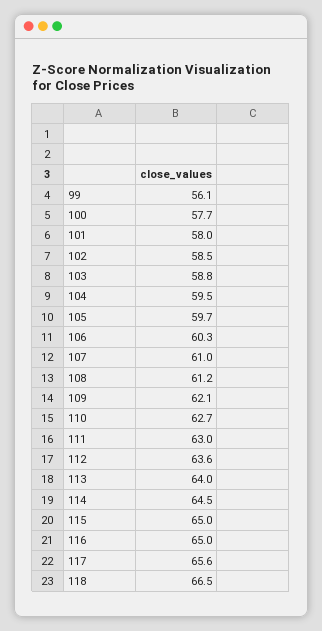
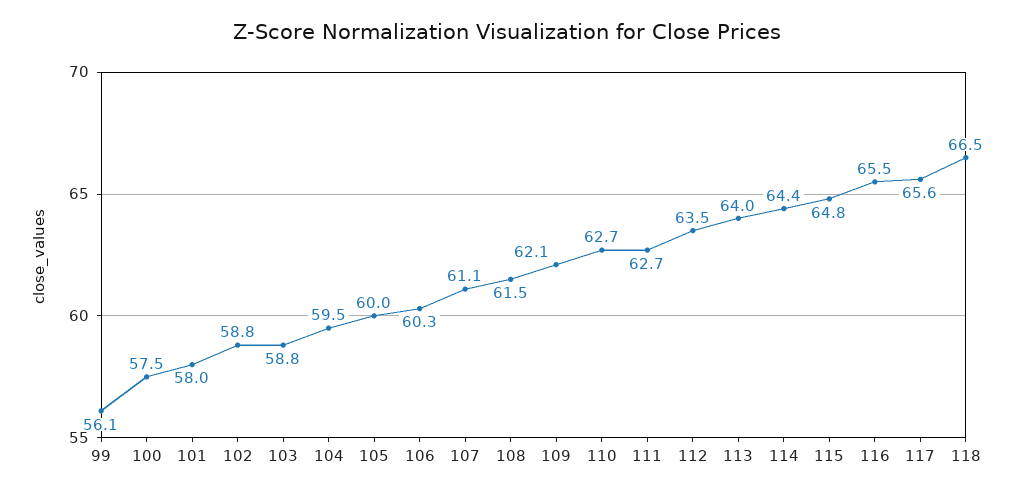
100: 57.7 -> 57.5
102: 58.5 -> 58.8
105: 59.7 -> 60
107: 61 -> 61.1
108: 61.2 -> 61.5
111: 63 -> 62.7
112: 63.6 -> 63.5
114: 64.5 -> 64.4
115: 65 -> 64.8
116: 65 -> 65.5

